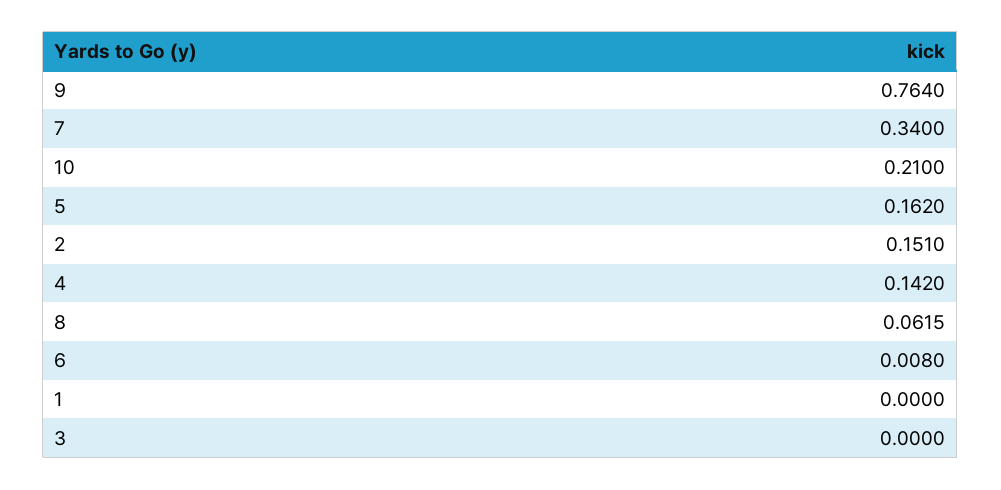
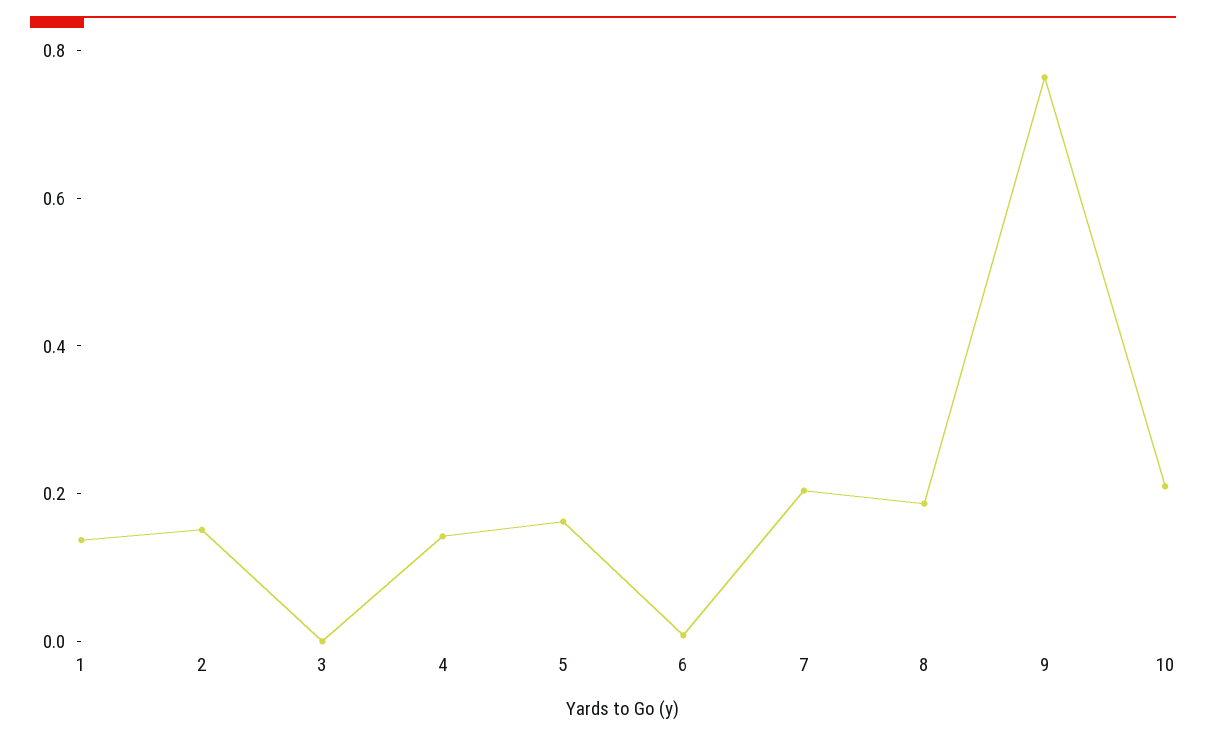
7: 0.34 -> 0.2
8: 0.0615 -> 0.2
1: 0 -> 0.15

